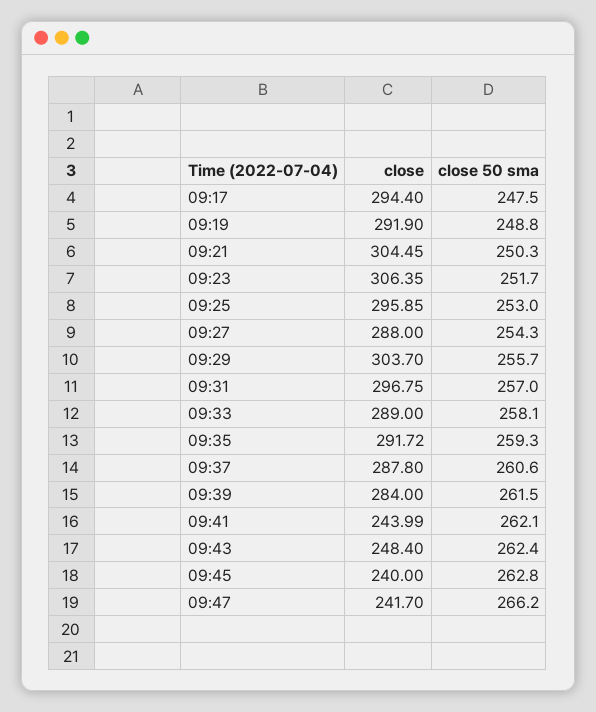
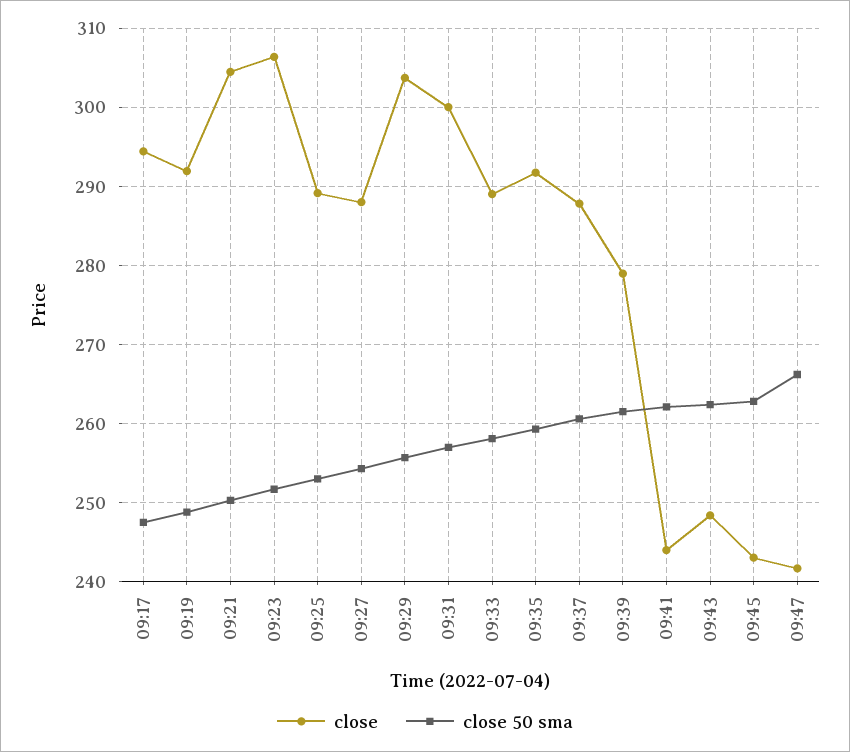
close, 09:25: 295.85 -> 289
close, 09:31: 296.75 -> 300
close, 09:39: 284 -> 279
close, 09:45: 240 -> 243

